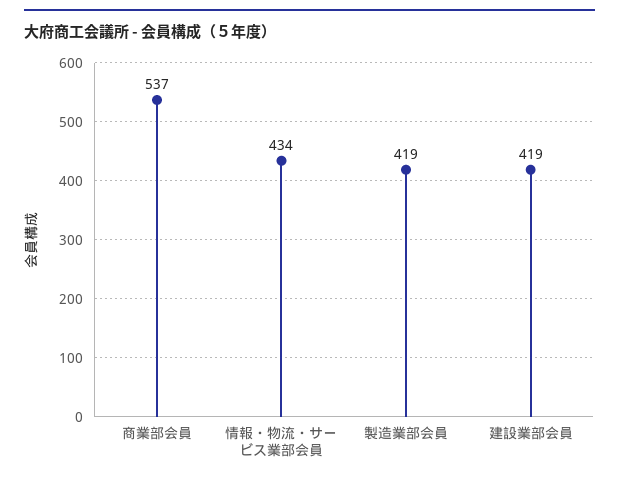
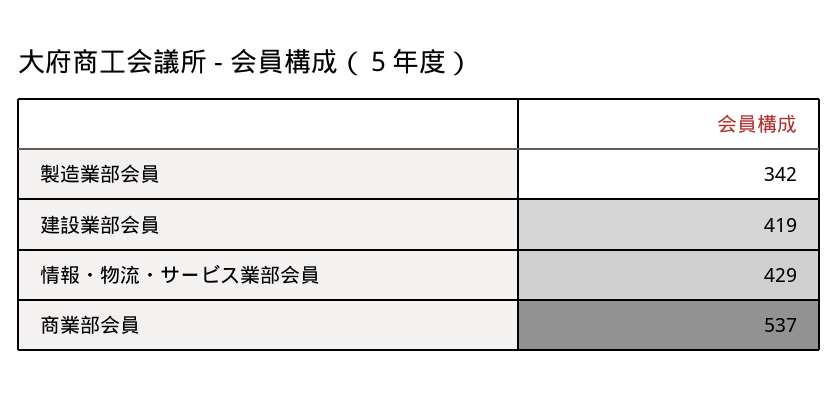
情報・物流・サービス業部会員: 434 -> 429
製造業部会員: 419 -> 342

